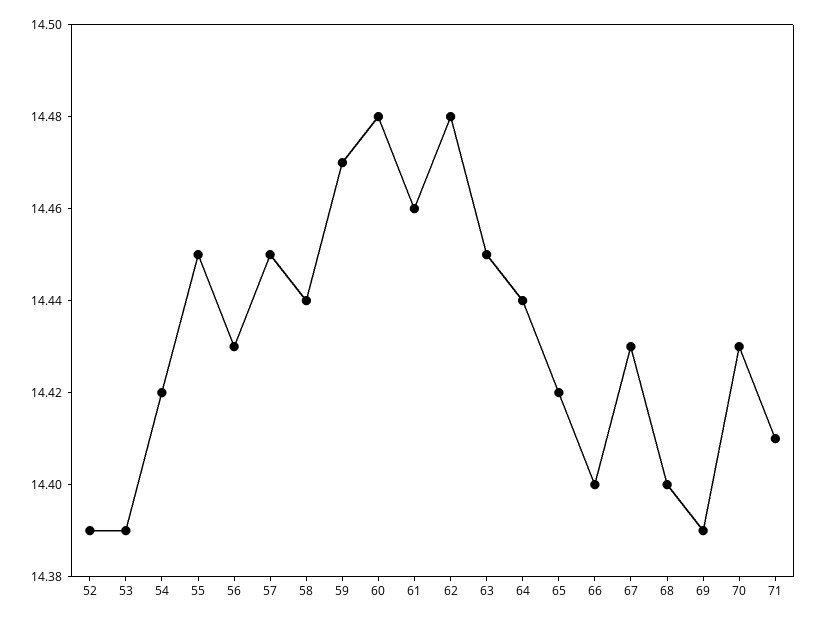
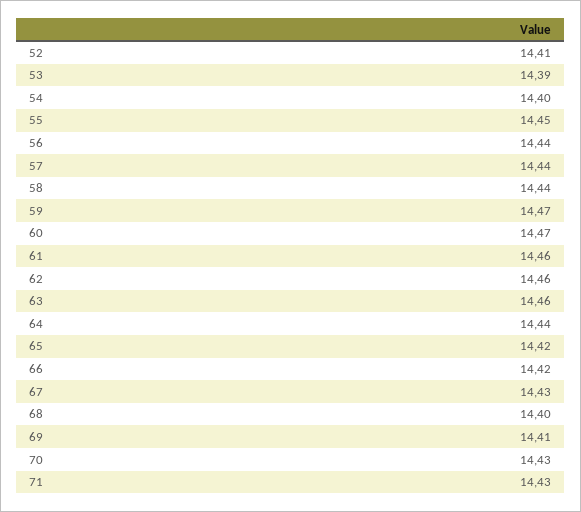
52: 14.39 -> 14.41
54: 14.42 -> 14.4
56: 14.43 -> 14.44
57: 14.45 -> 14.44
60: 14.48 -> 14.47
62: 14.48 -> 14.46
63: 14.45 -> 14.46
66: 14.4 -> 14.42
69: 14.39 -> 14.41
71: 14.41 -> 14.43

